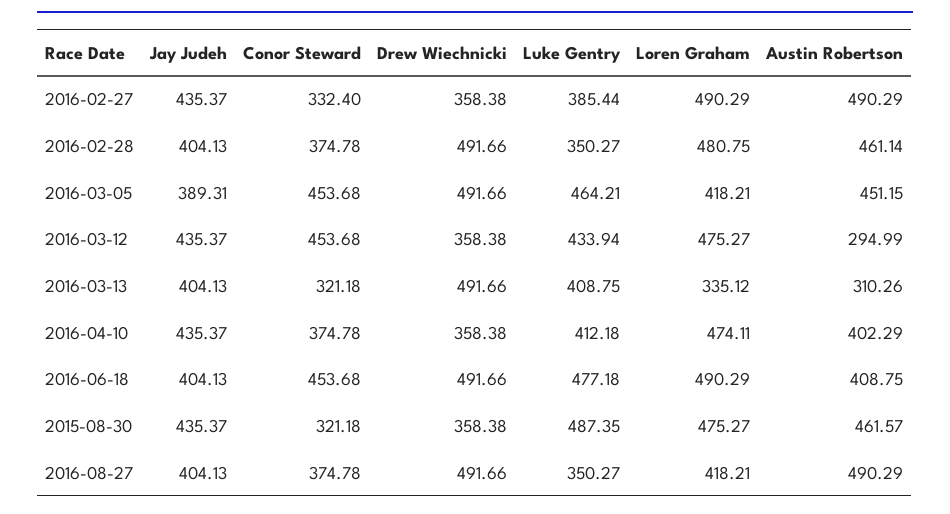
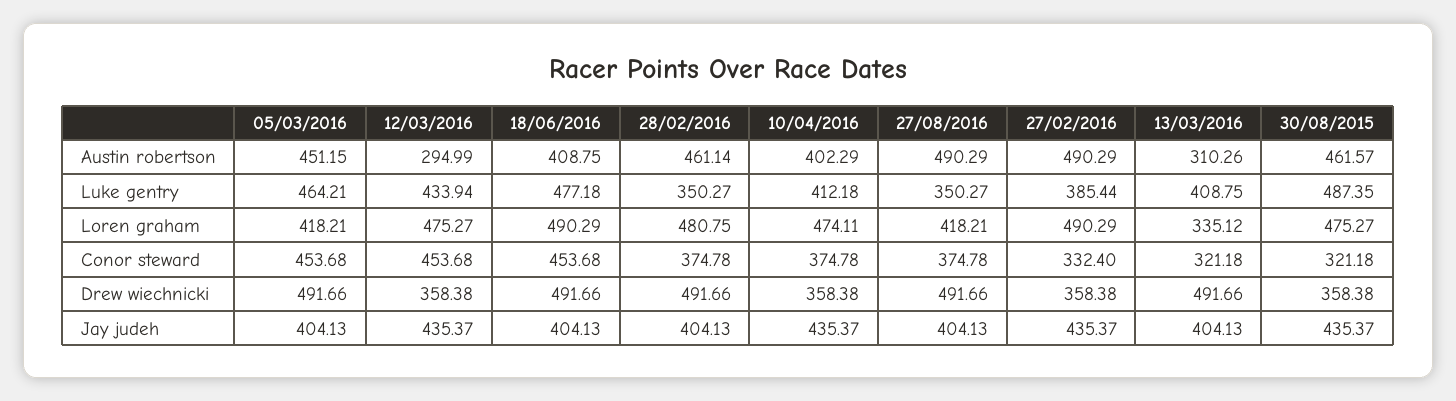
Jay Judeh, 2016-03-05: 389.31 -> 404.13

